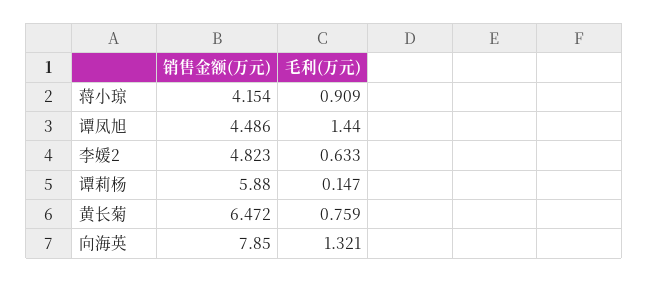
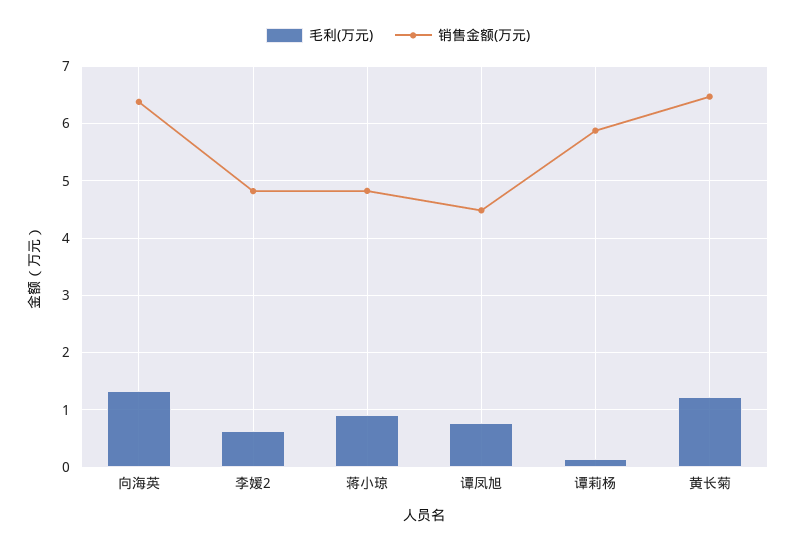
销售金额(万元), 蒋小琼: 4.154 -> 4.8
毛利(万元), 谭凤旭: 1.44 -> 0.8
毛利(万元), 黄长菊: 0.759 -> 1.2
销售金额(万元), 向海英: 7.85 -> 6.4

